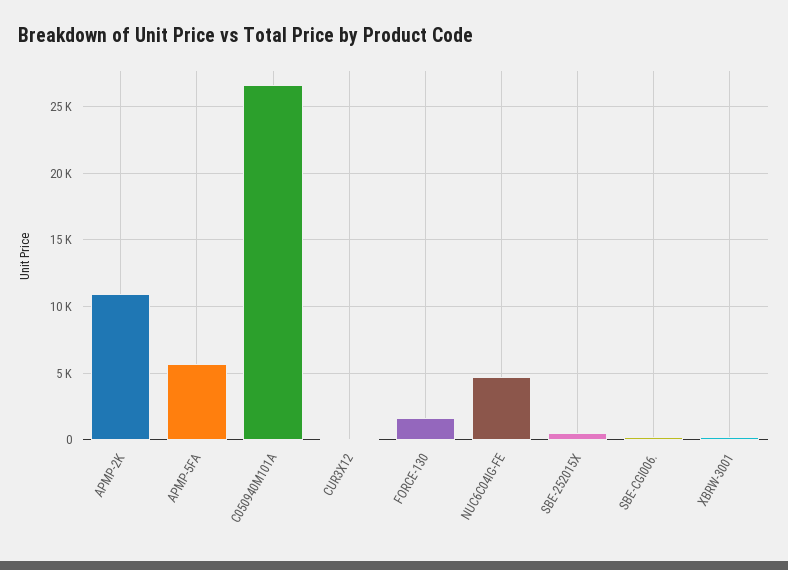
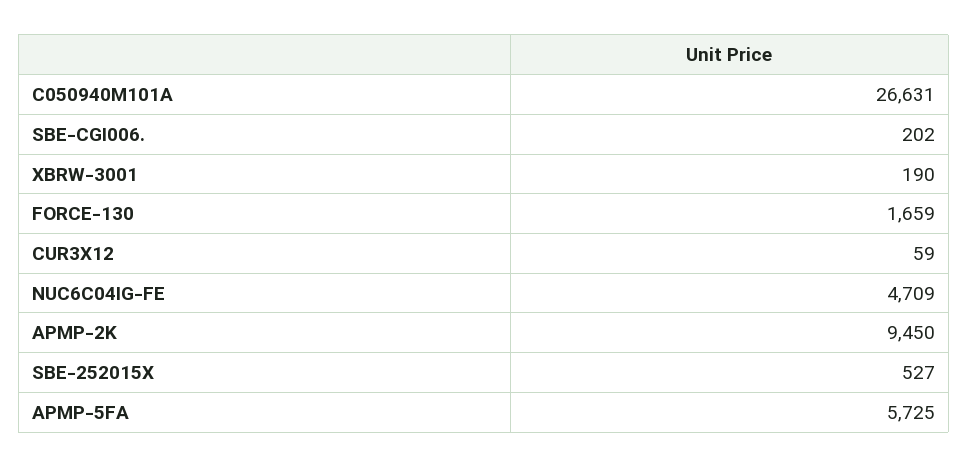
APMP-2K: 11000 -> 9450

